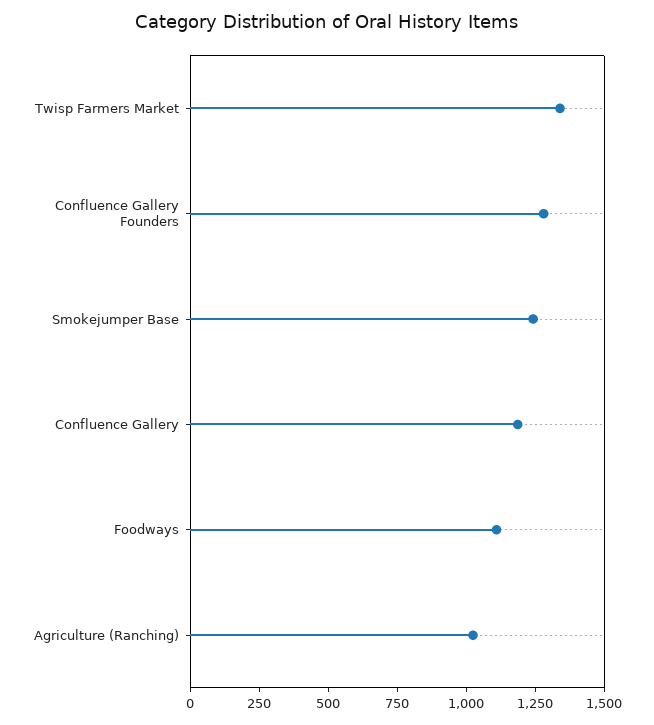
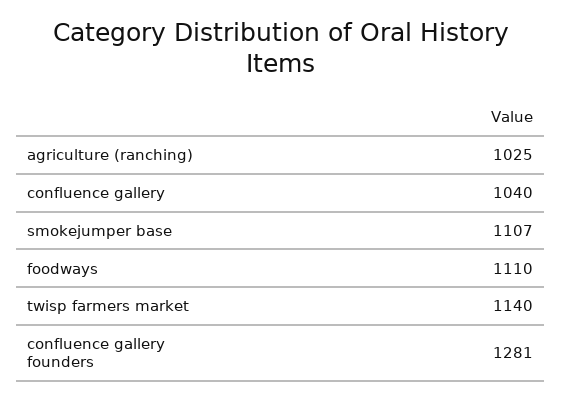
Twisp Farmers Market: 1350 -> 1140
Smokejumper Base: 1250 -> 1107
Confluence Gallery: 1200 -> 1040

